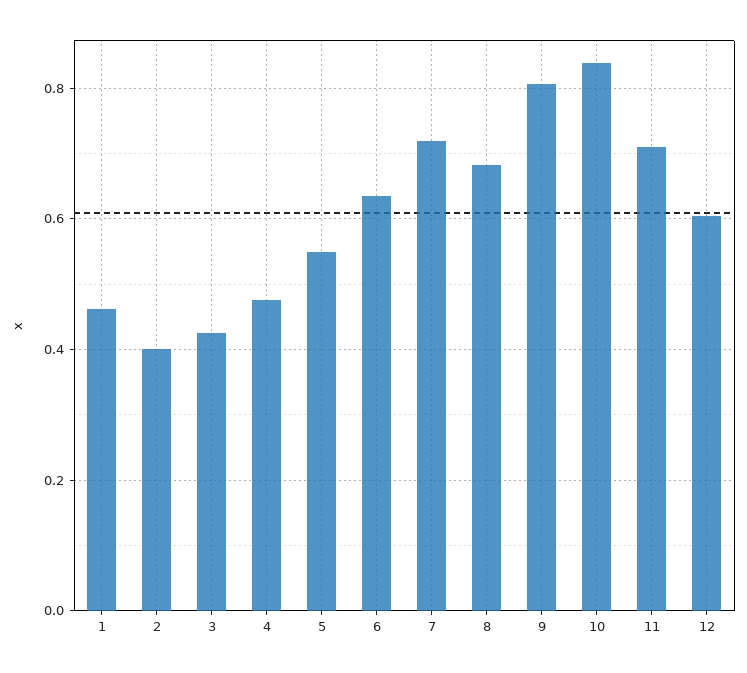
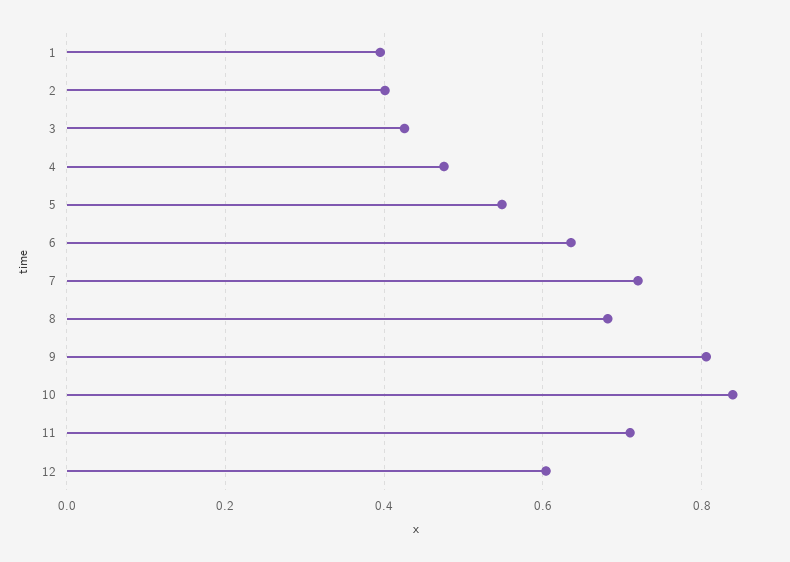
1: 0.46 -> 0.4

